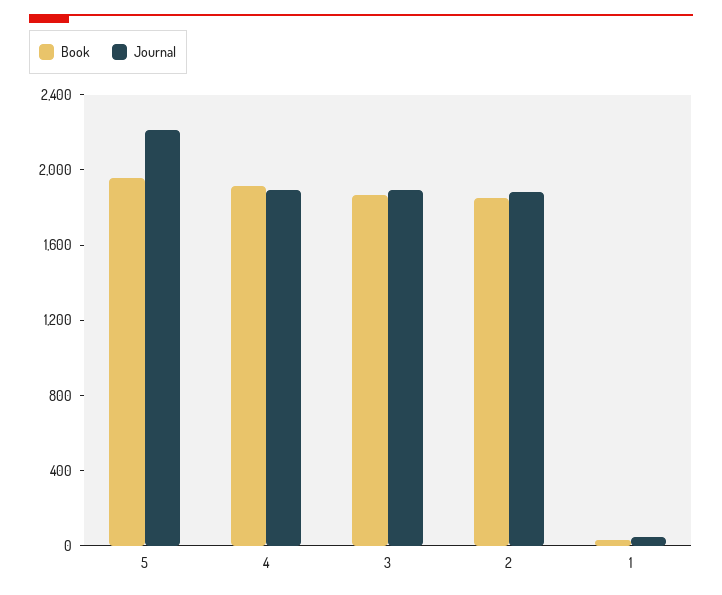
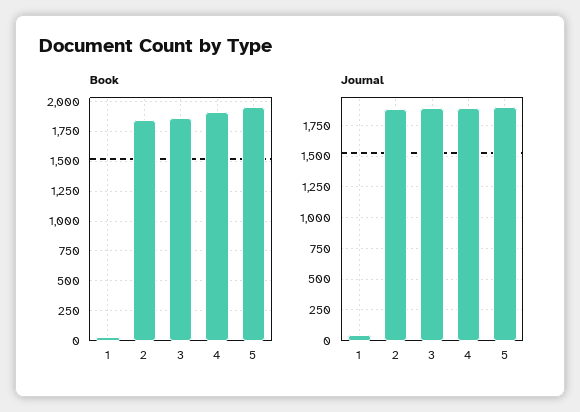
Journal, 5: 2200 -> 1900

